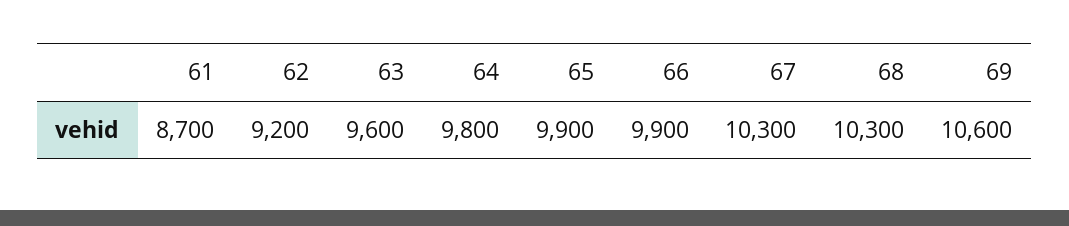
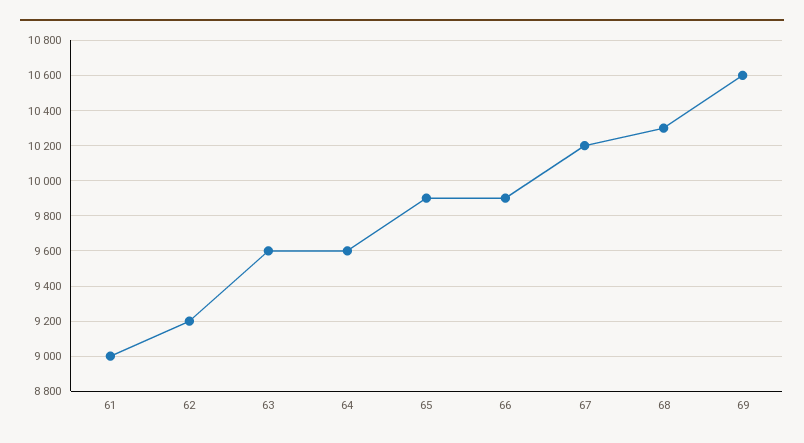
61: 8700 -> 9000
64: 9800 -> 9600
67: 10300 -> 10200

